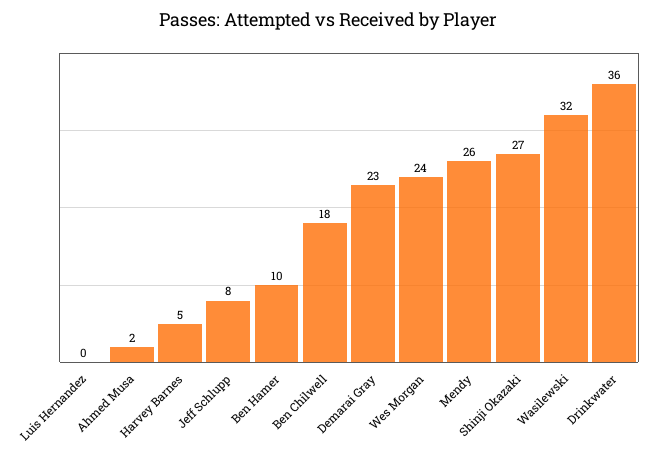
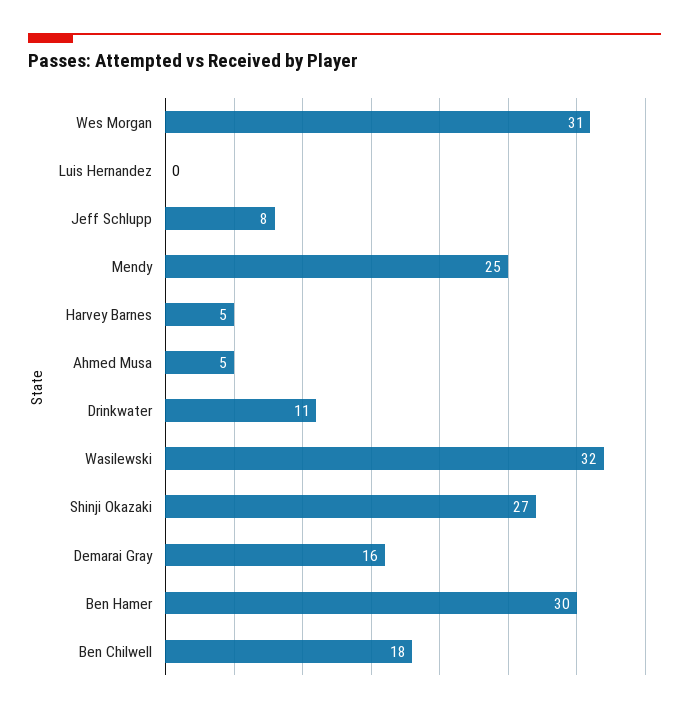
Ahmed Musa: 2 -> 5
Ben Hamer: 10 -> 30
Demarai Gray: 23 -> 16
Wes Morgan: 24 -> 31
Mendy: 26 -> 25
Drinkwater: 36 -> 11

